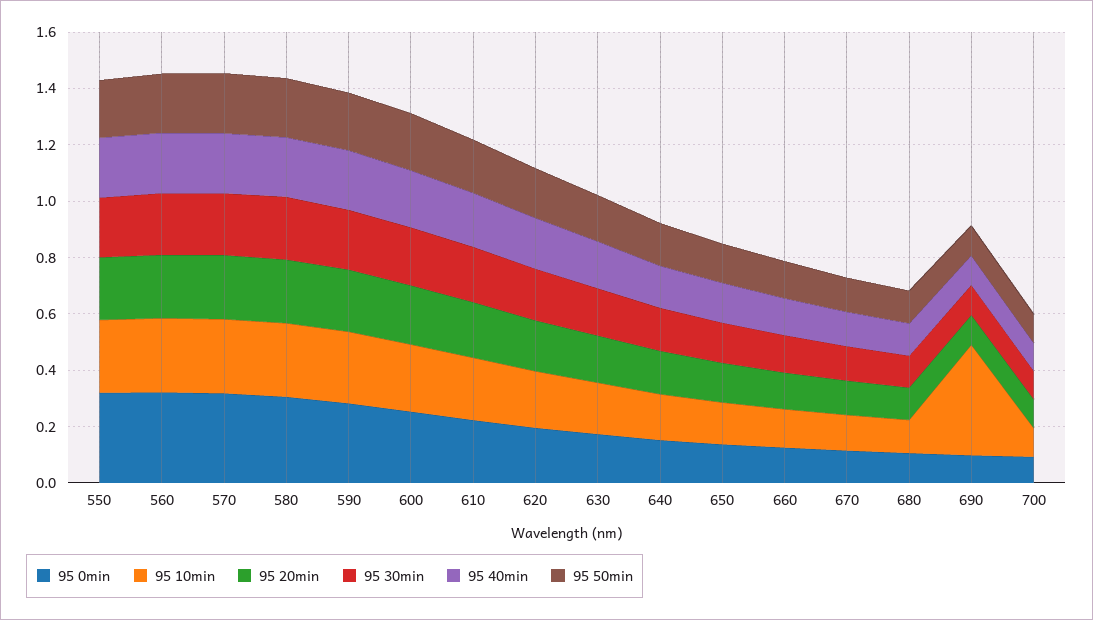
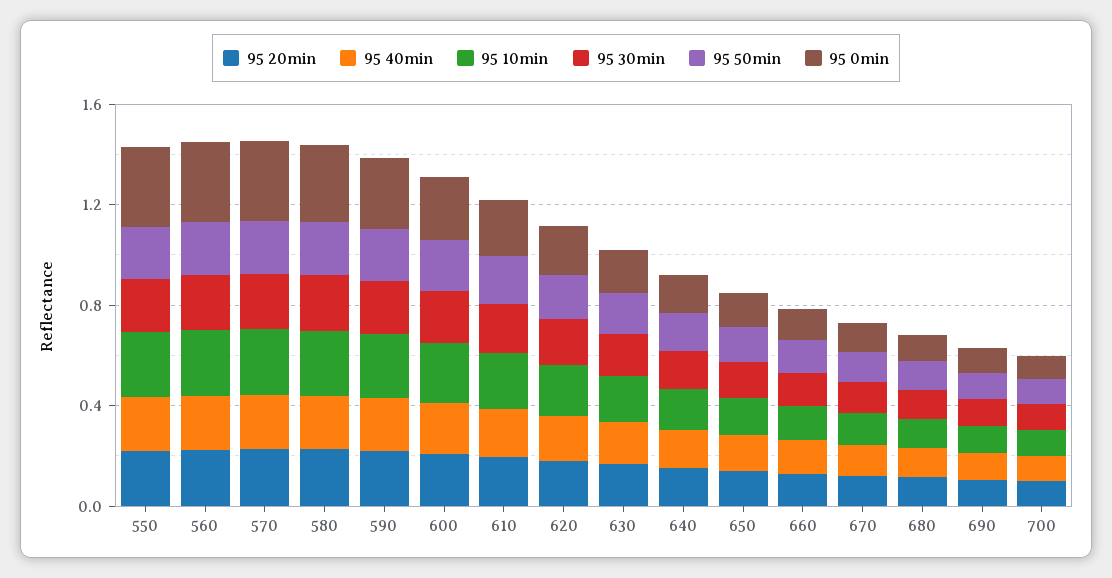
95 10min, 690: 0.4 -> 0.1

